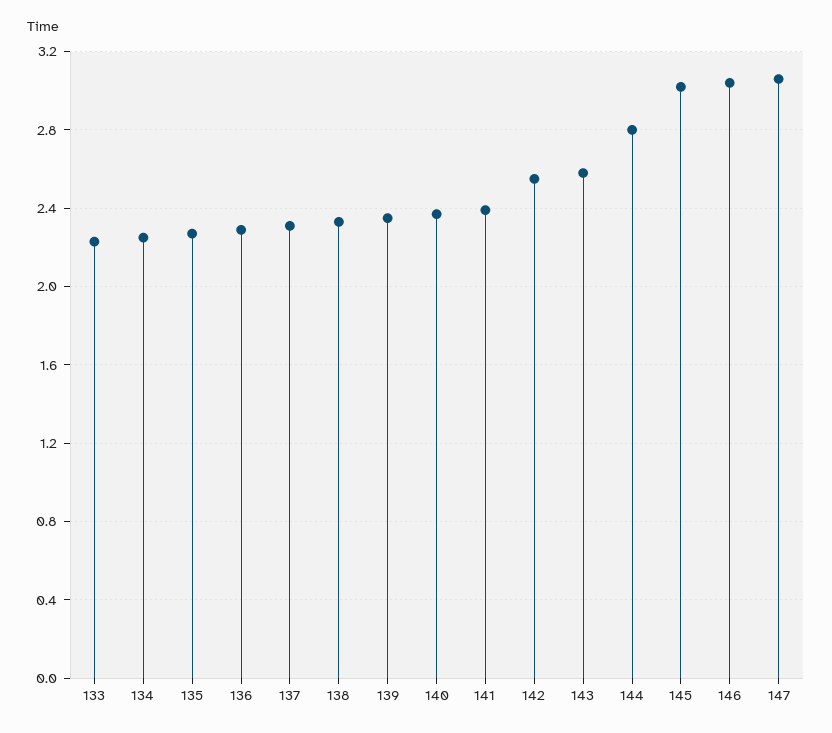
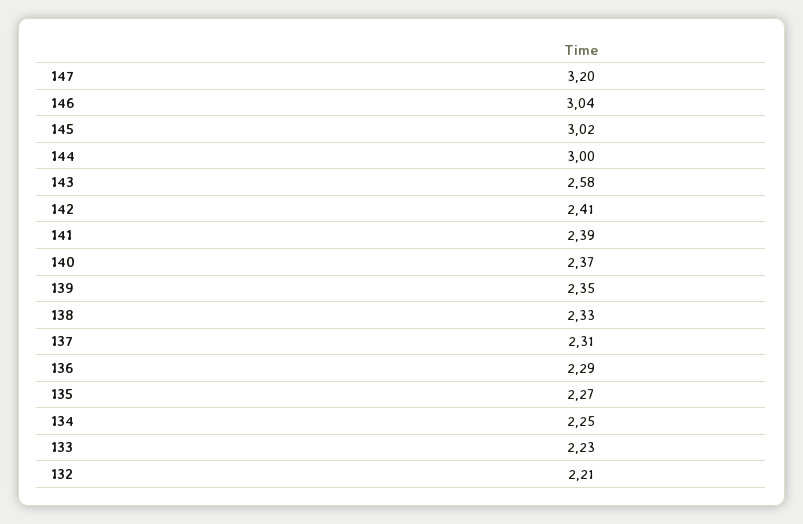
142: 2.55 -> 2.41
144: 2.8 -> 3
147: 3.05 -> 3.2
132: none -> 2.21

